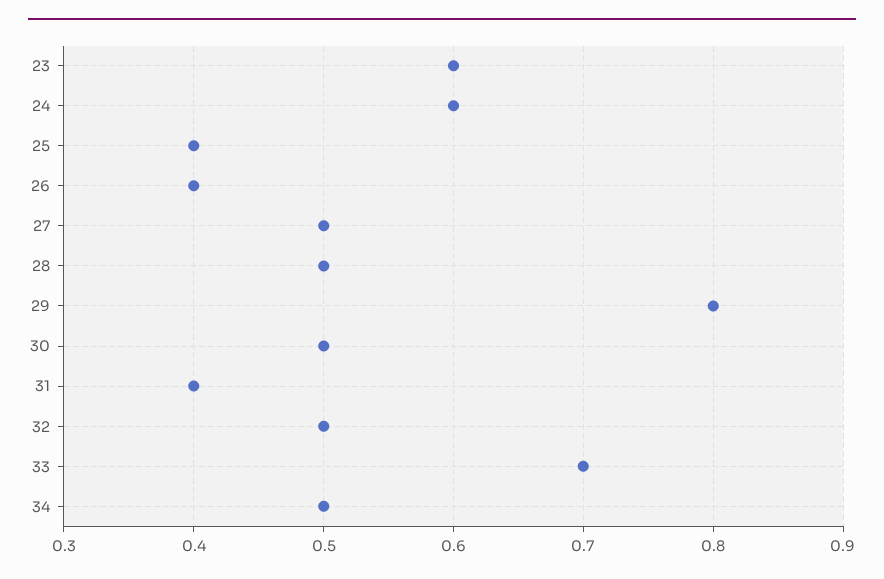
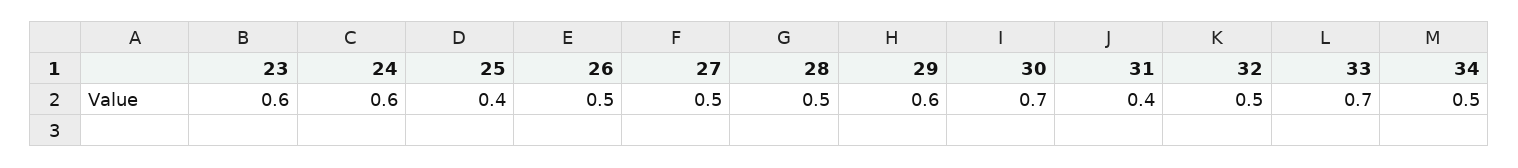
26: 0.4 -> 0.5
29: 0.8 -> 0.6
30: 0.5 -> 0.7

